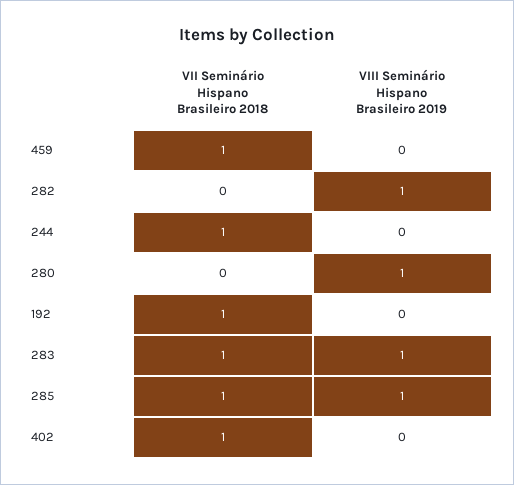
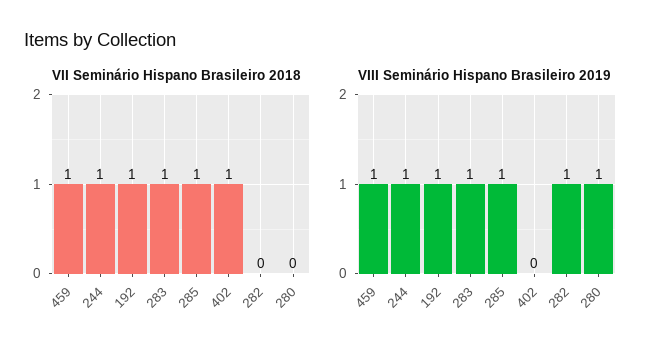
VIII Seminário Hispano Brasileiro 2019, 459: 0 -> 1
VIII Seminário Hispano Brasileiro 2019, 244: 0 -> 1
VIII Seminário Hispano Brasileiro 2019, 192: 0 -> 1

